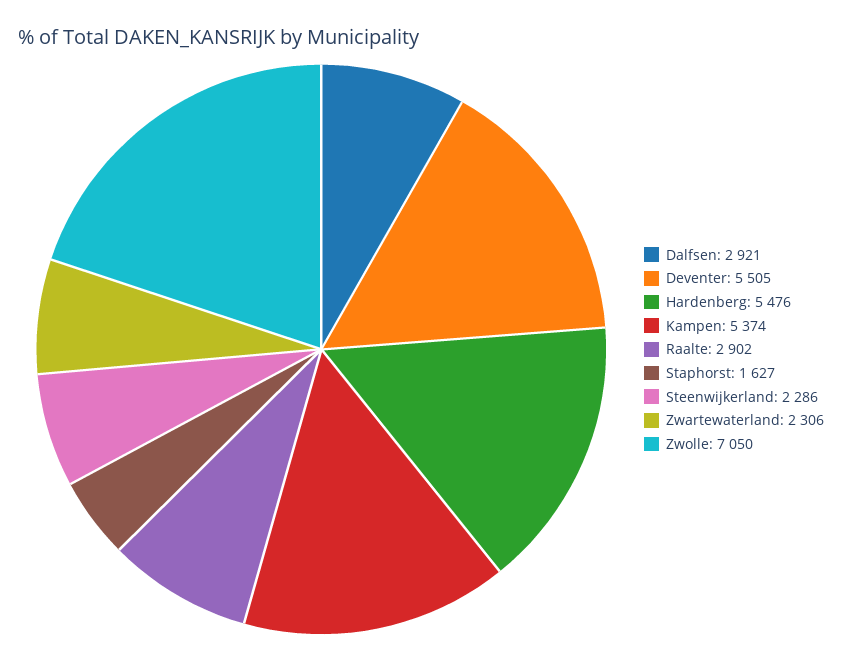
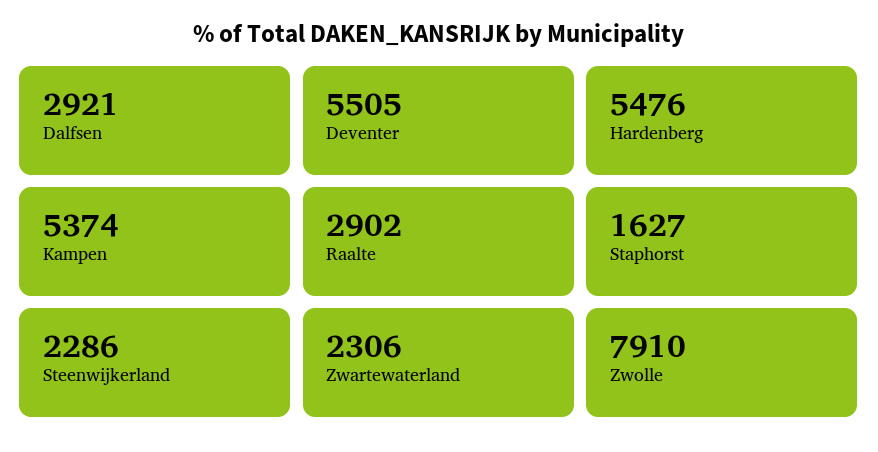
Zwolle: 7050 -> 7910

